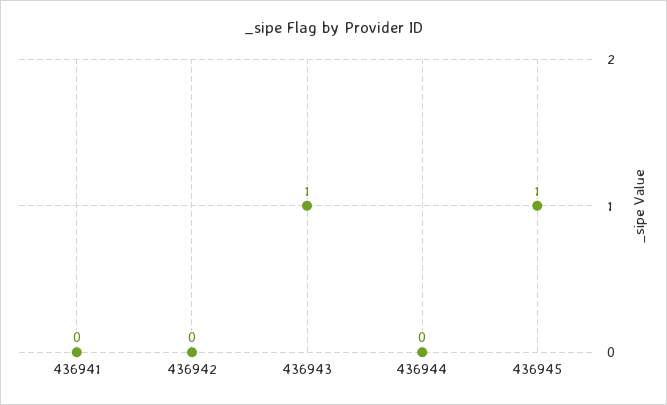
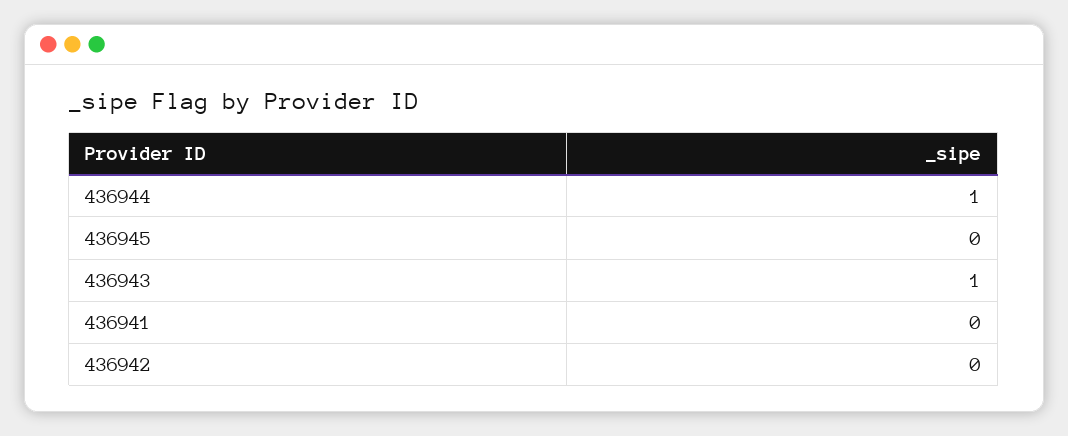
436944: 0 -> 1
436945: 1 -> 0

